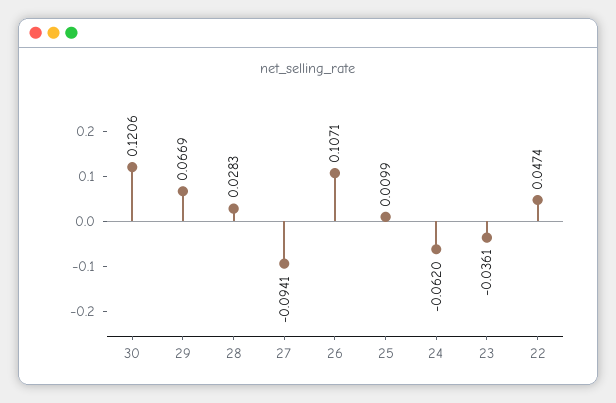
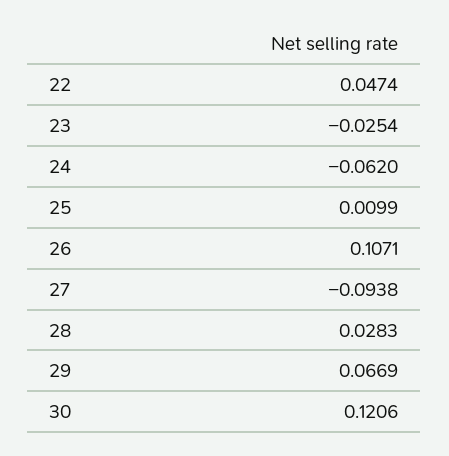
27: -0.0941 -> -0.0938
23: -0.0361 -> -0.0254

